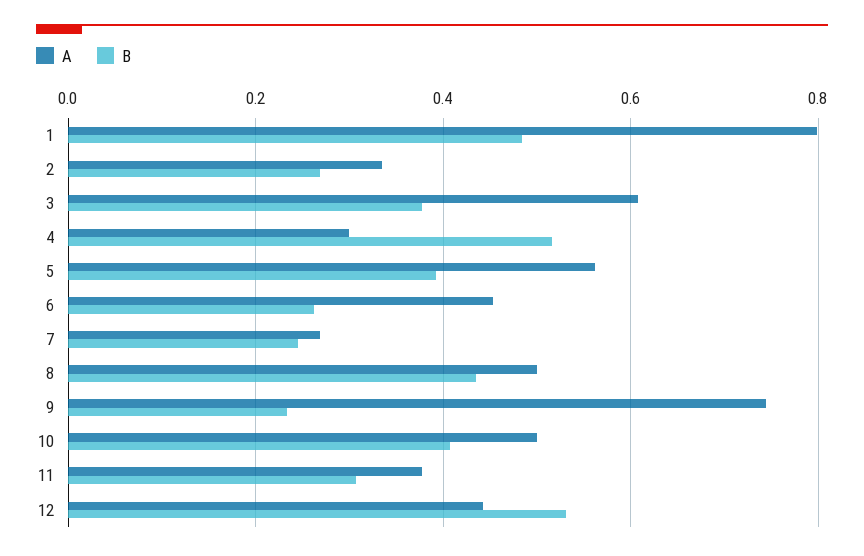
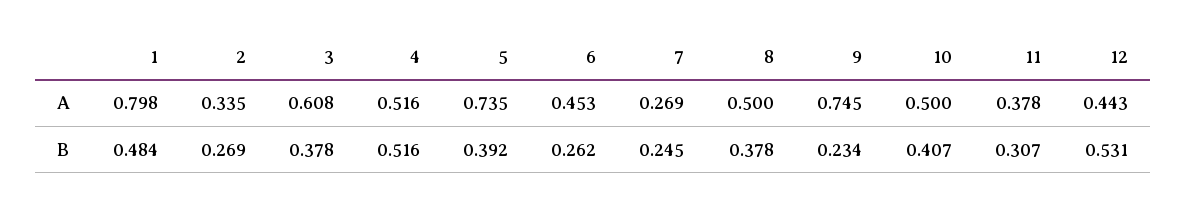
A, 4: 0.3 -> 0.516
A, 5: 0.56 -> 0.735
B, 8: 0.44 -> 0.378

